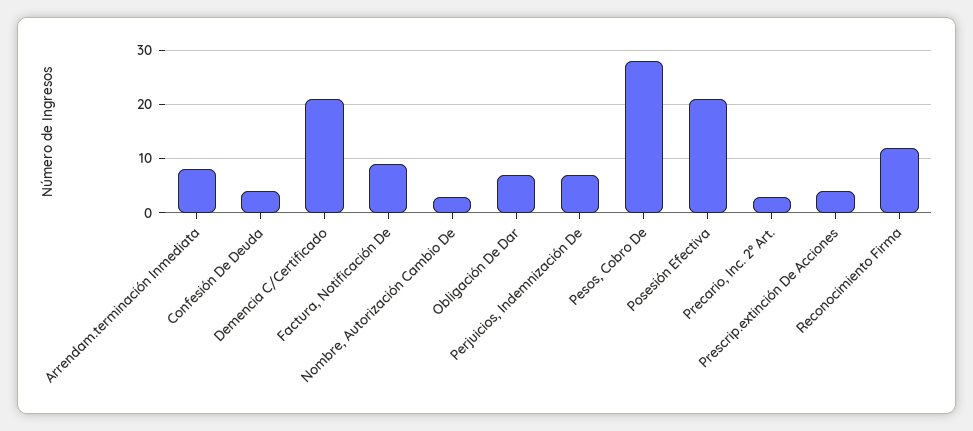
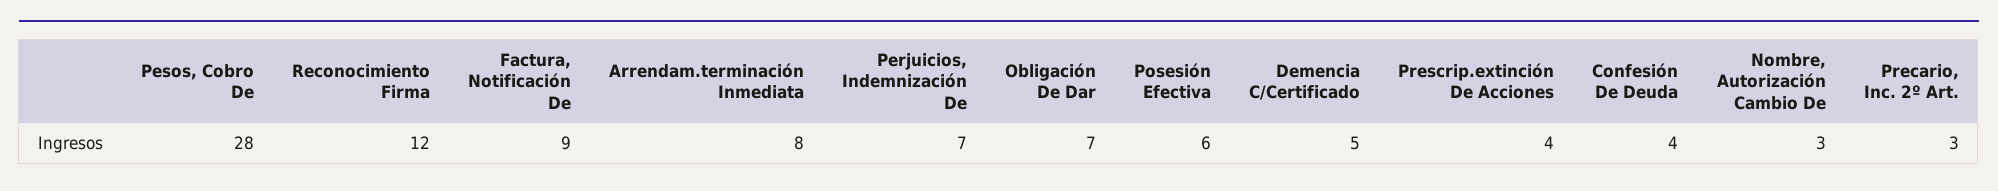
Demencia C/Certificado: 20 -> 5
Posesión Efectiva: 20 -> 6

